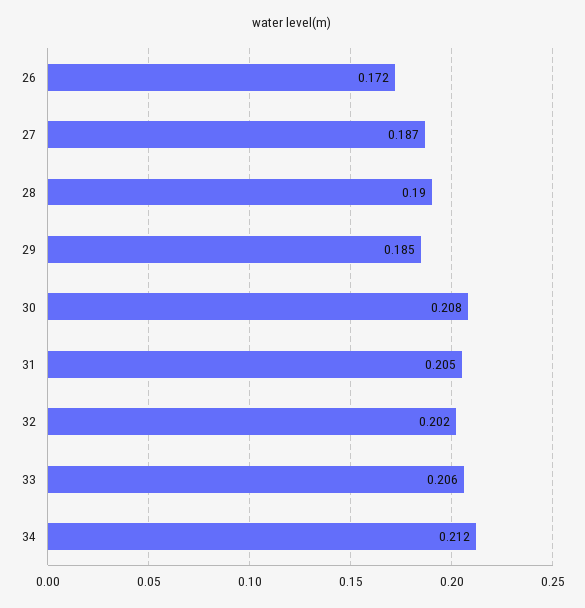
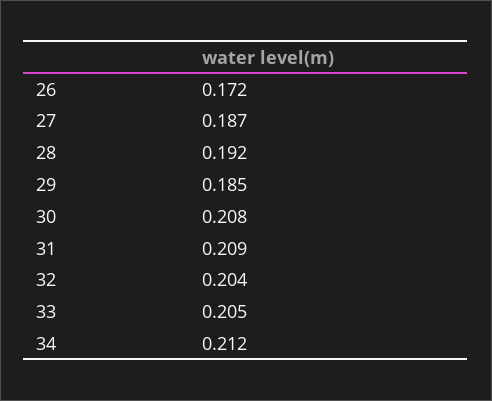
28: 0.19 -> 0.192
31: 0.205 -> 0.209
32: 0.202 -> 0.204
33: 0.206 -> 0.205

